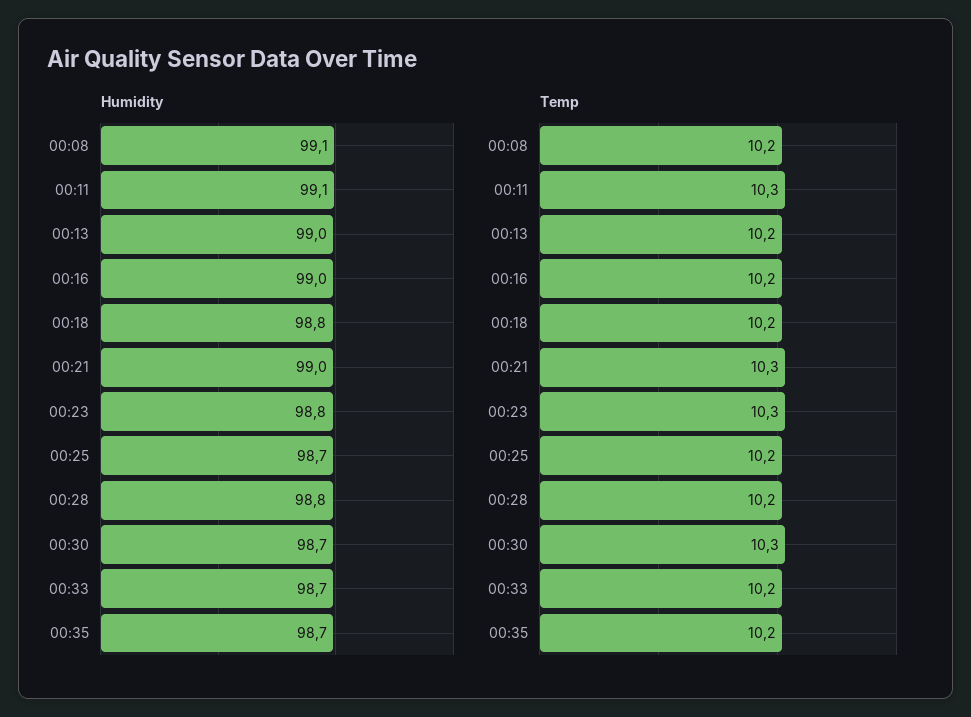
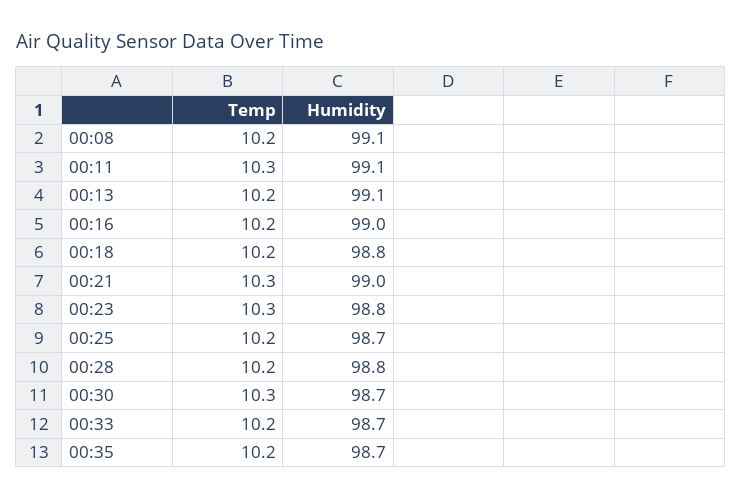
Humidity, 00:13: 99 -> 99.1

